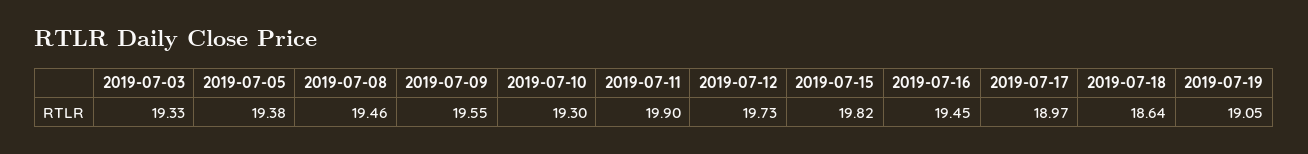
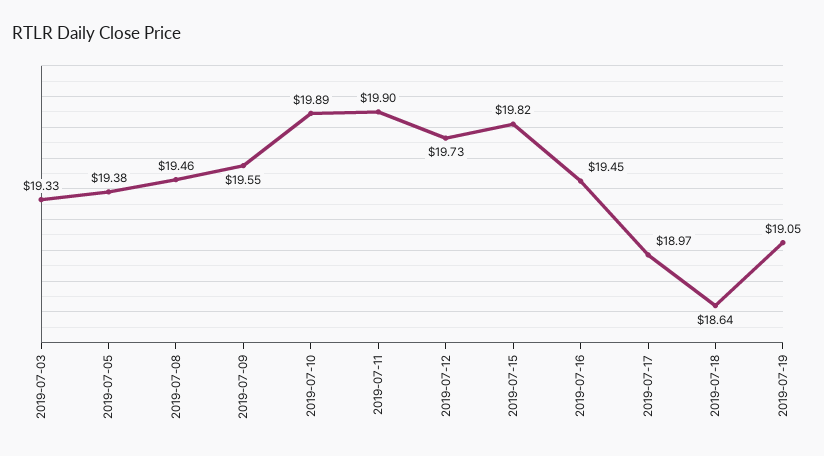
2019-07-10: 19.3 -> 19.89

